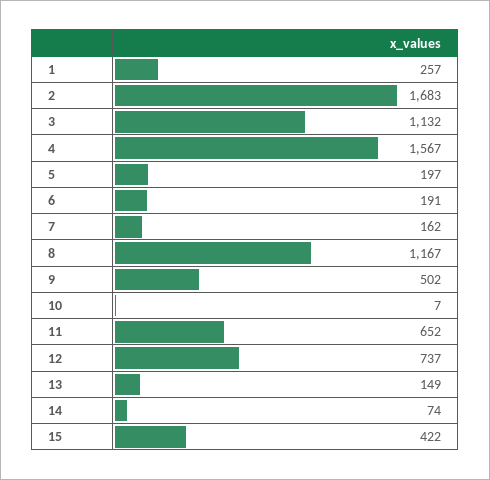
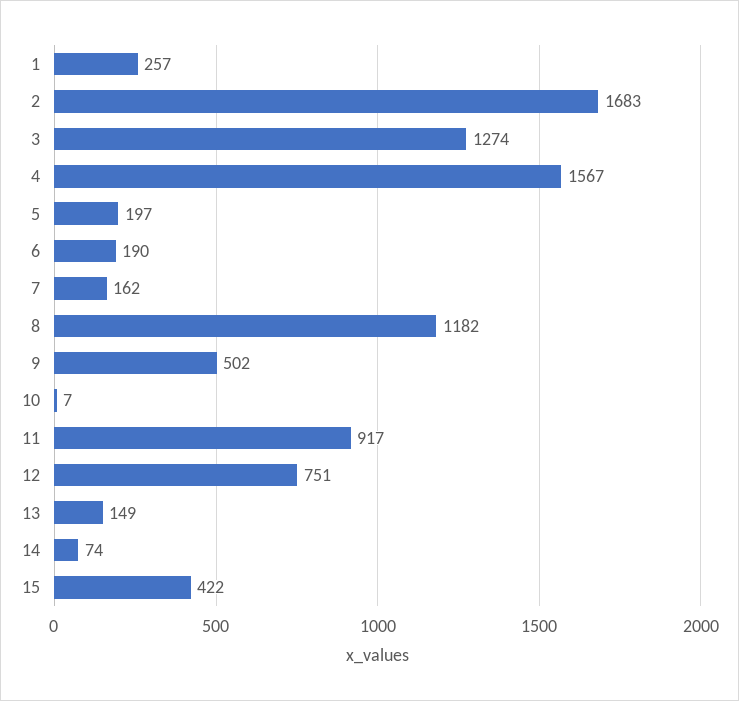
3: 1132 -> 1274
6: 191 -> 190
8: 1167 -> 1182
11: 652 -> 917
12: 737 -> 751

